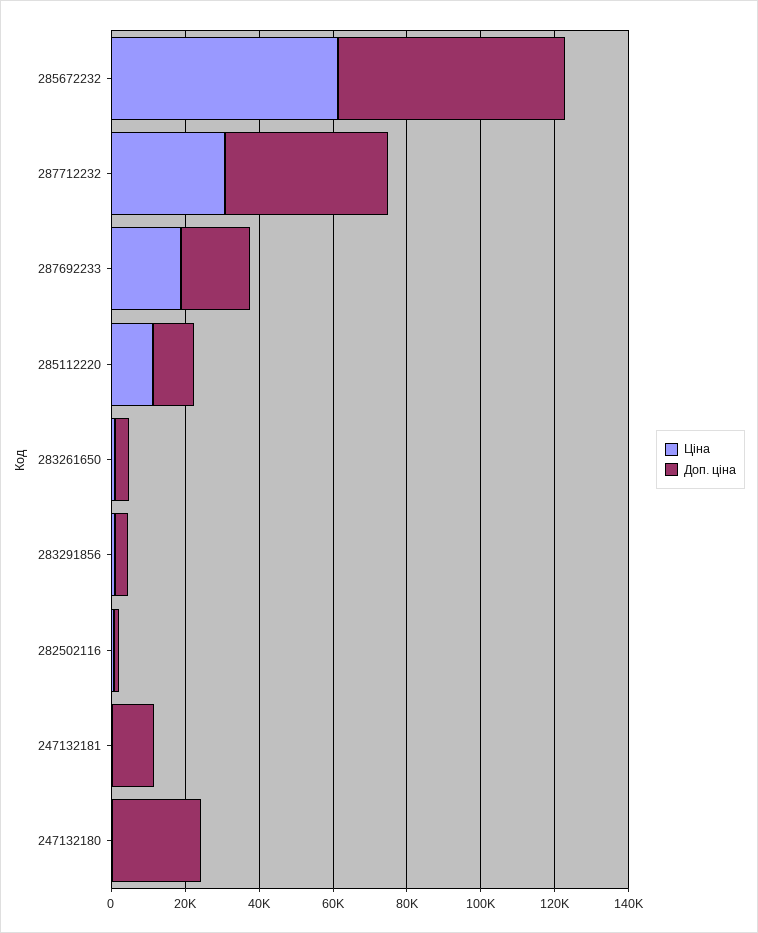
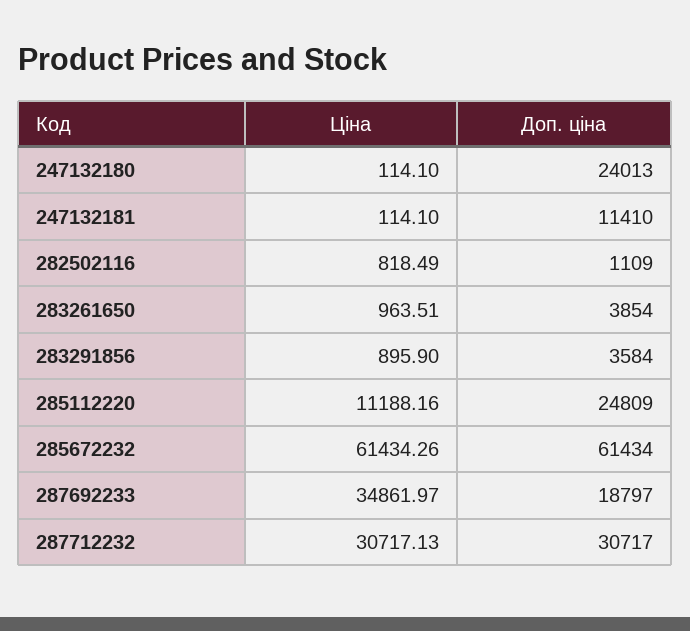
Доп. ціна, 287712232: 45000 -> 30717
Ціна, 287692233: 20000 -> 34861.97
Доп. ціна, 285112220: 10000 -> 24809

